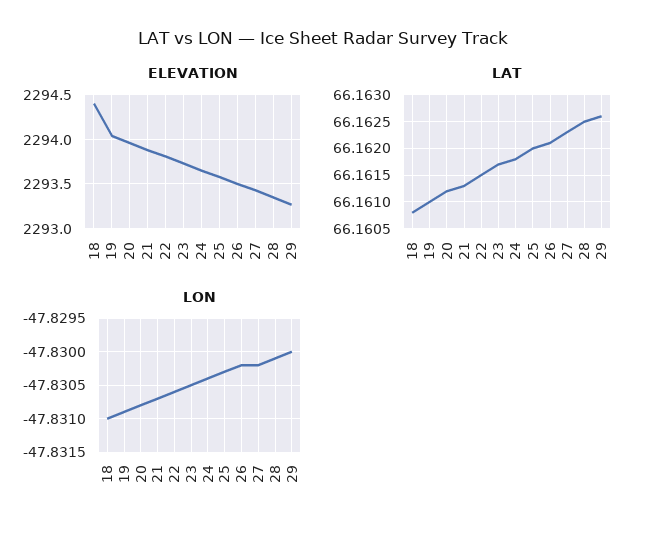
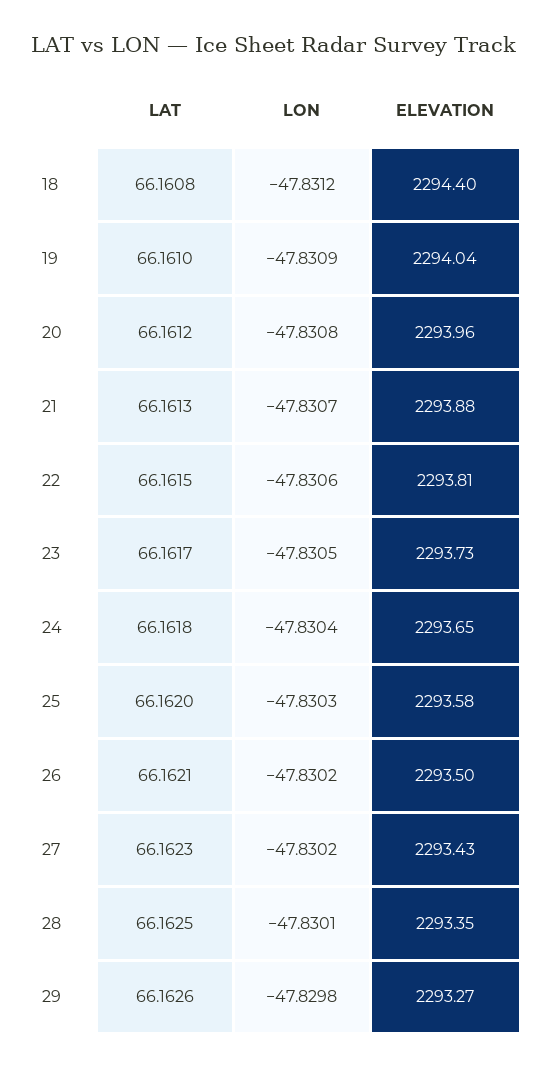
LON, 18: -47.831 -> -47.8312
LON, 29: -47.83 -> -47.8298

